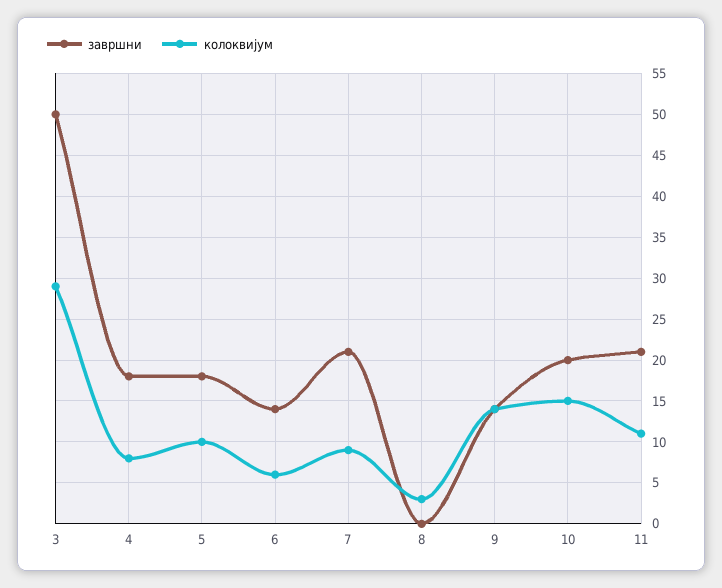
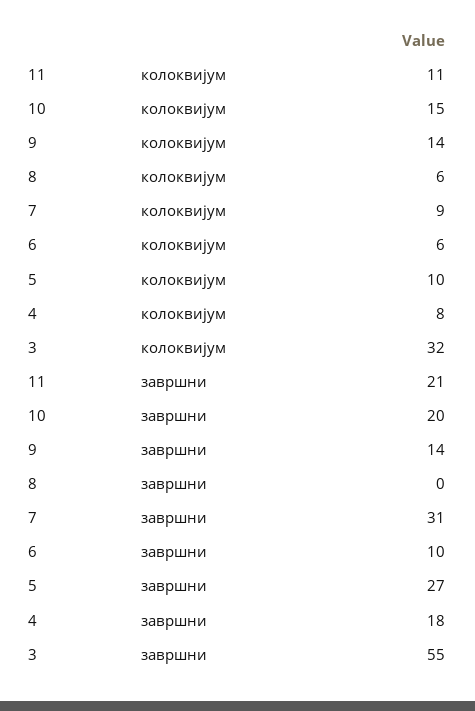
завршни, 3: 50 -> 55
колоквијум, 3: 29 -> 32
завршни, 5: 18 -> 27
завршни, 6: 14 -> 10
завршни, 7: 21 -> 31
колоквијум, 8: 3 -> 6

